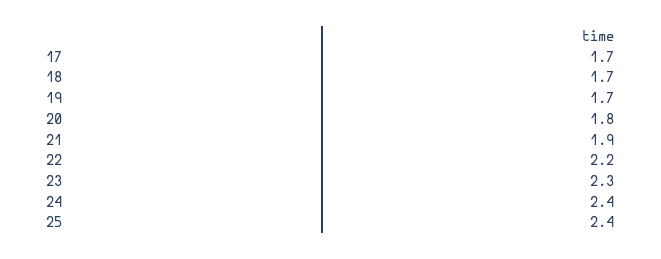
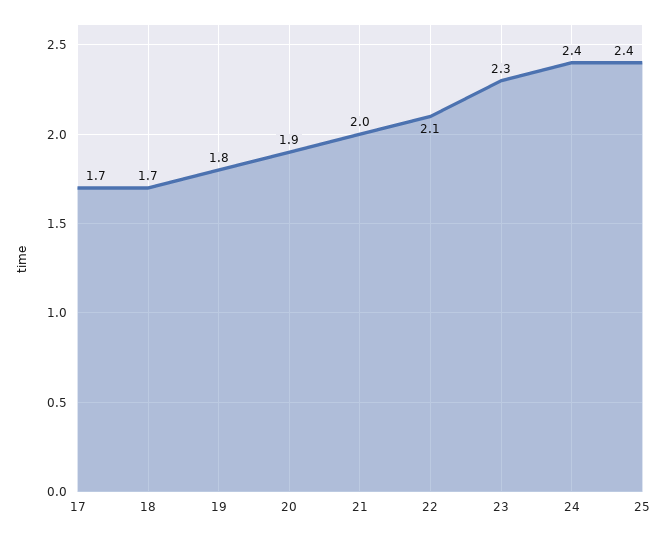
19: 1.7 -> 1.8
20: 1.8 -> 1.9
21: 1.9 -> 2
22: 2.2 -> 2.1

